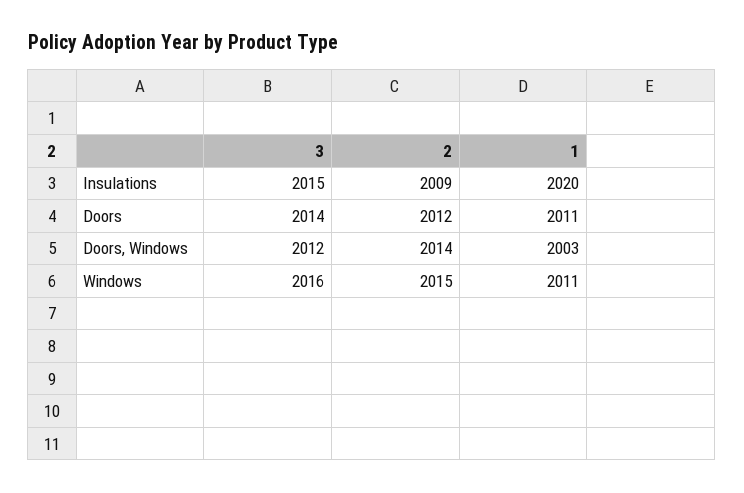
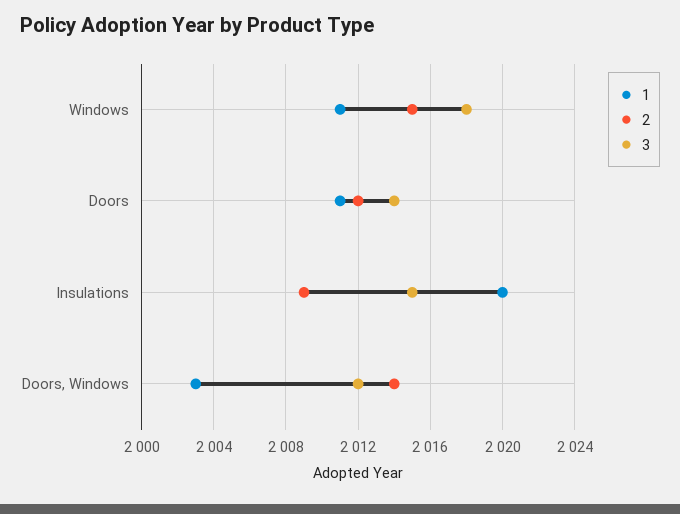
3, Windows: 2016 -> 2018

